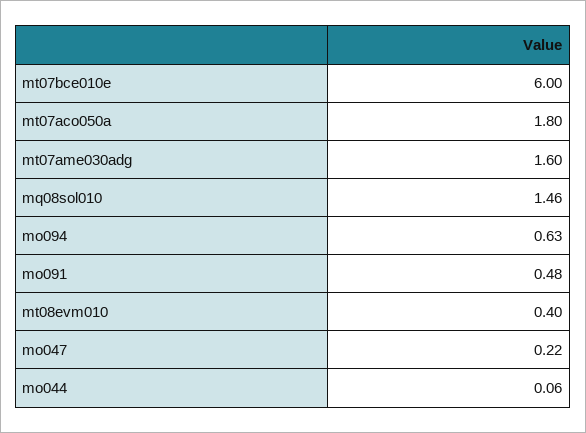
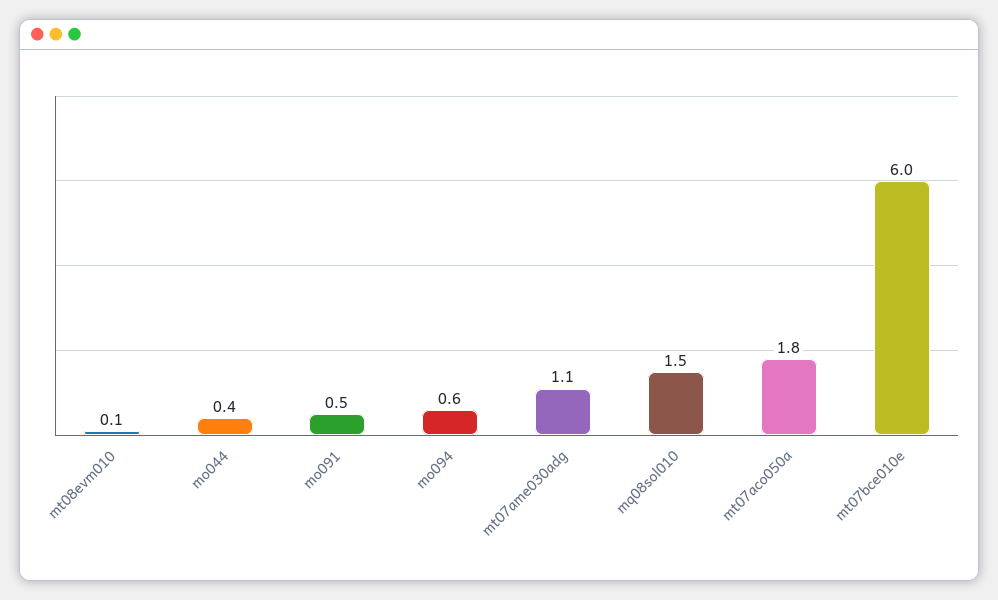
mt07ame030adg: 1.6 -> 1.1
mt08evm010: 0.4 -> 0.1
mo047: 0.22 -> none
mo044: 0.06 -> 0.4

